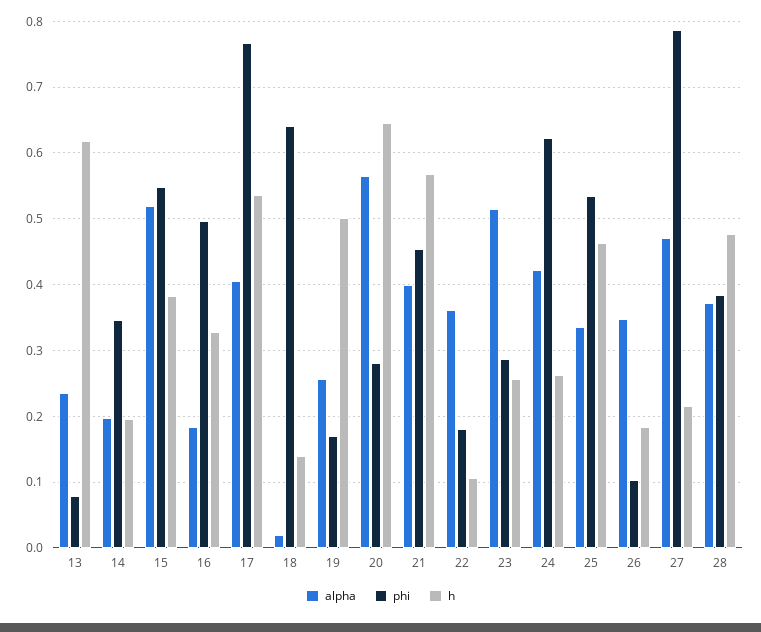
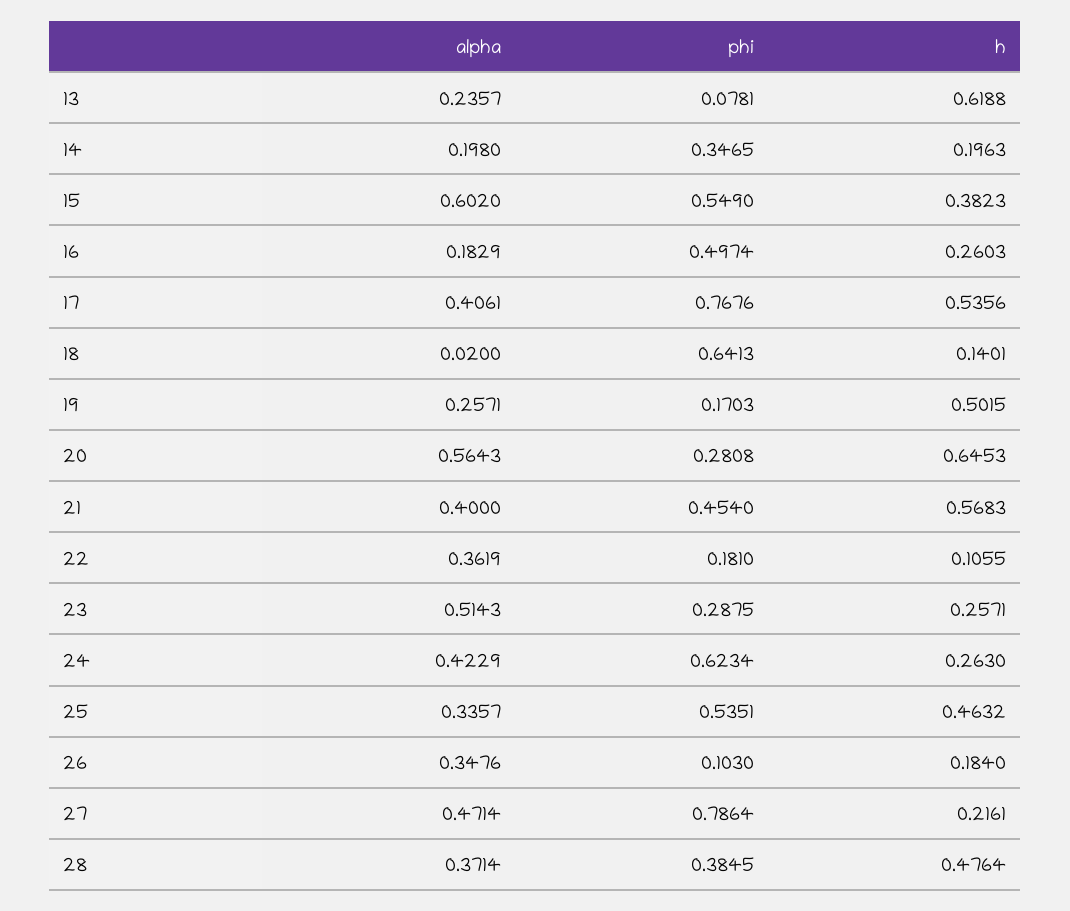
alpha, 15: 0.52 -> 0.602
h, 16: 0.33 -> 0.2603

